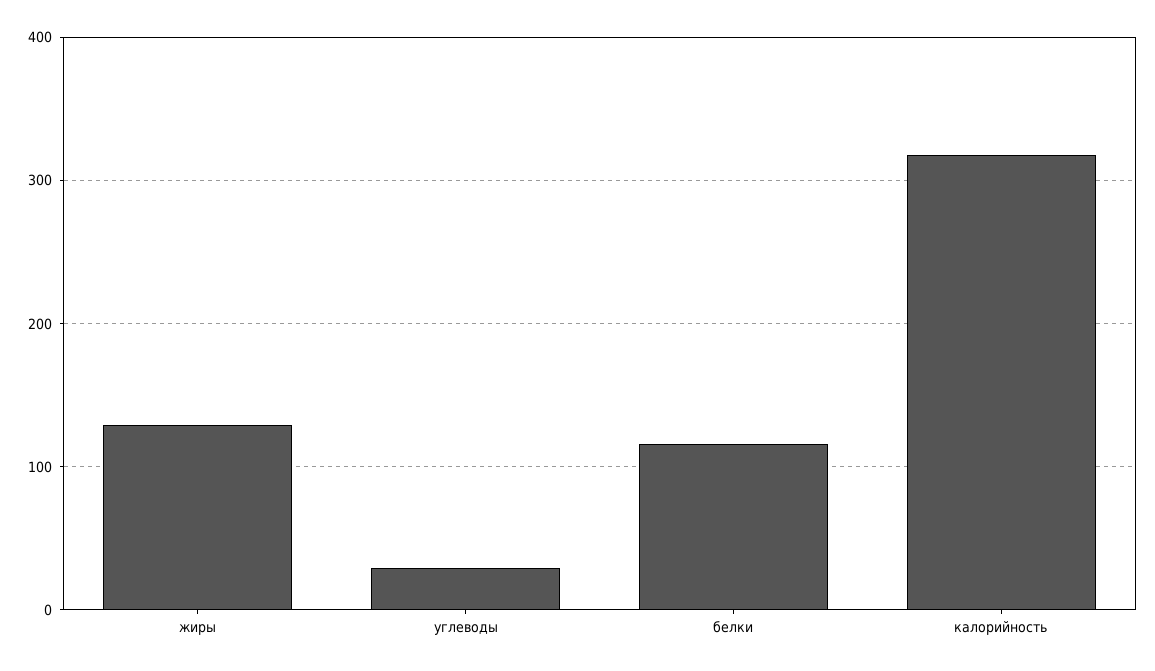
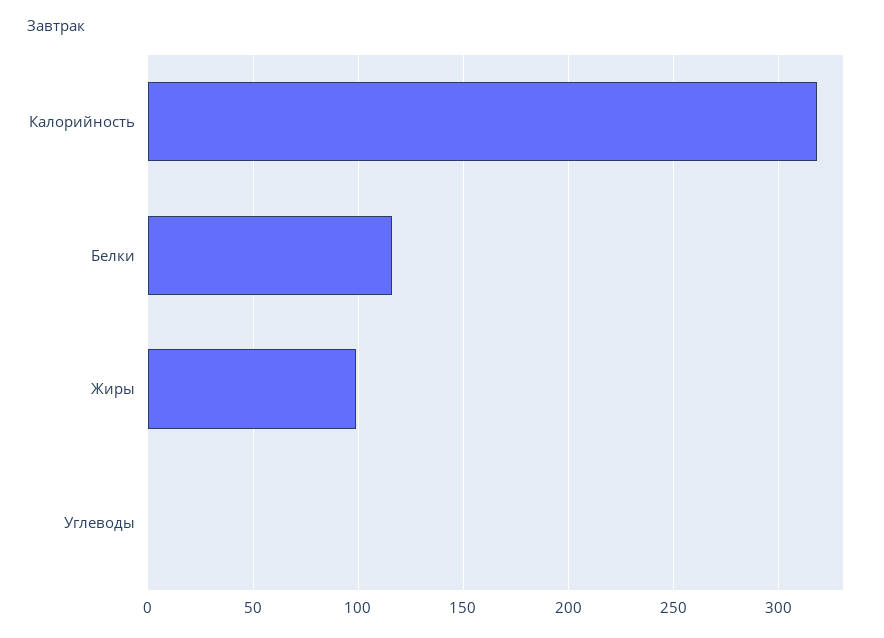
жиры: 130 -> 100
углеводы: 30 -> 0

